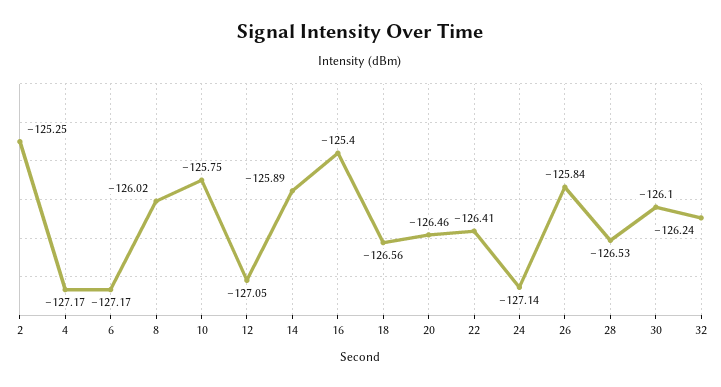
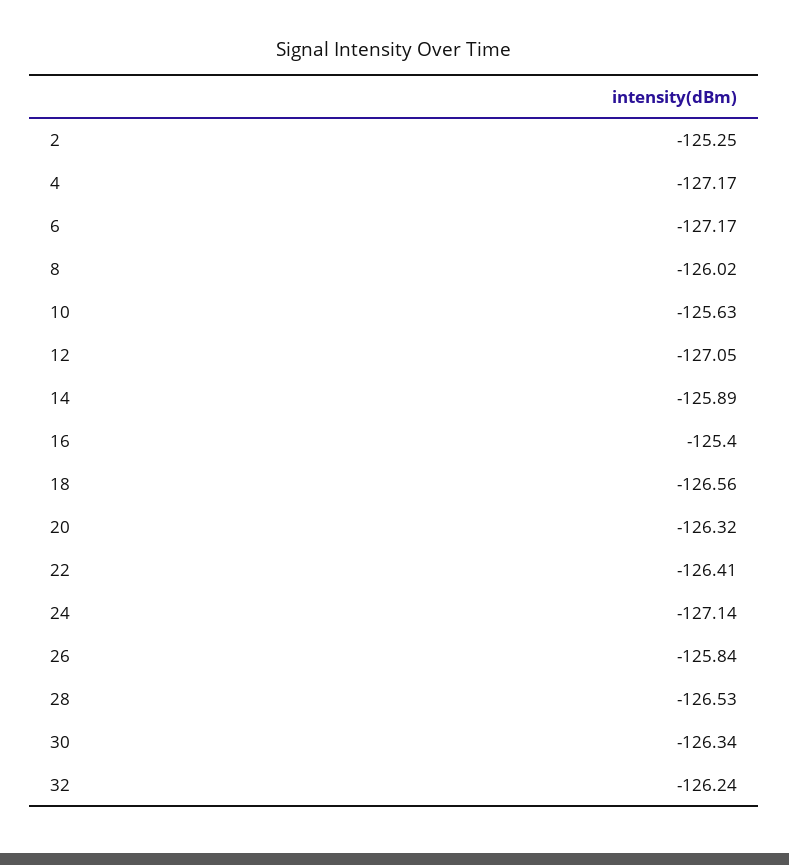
10: -125.75 -> -125.63
20: -126.46 -> -126.32
30: -126.1 -> -126.34

